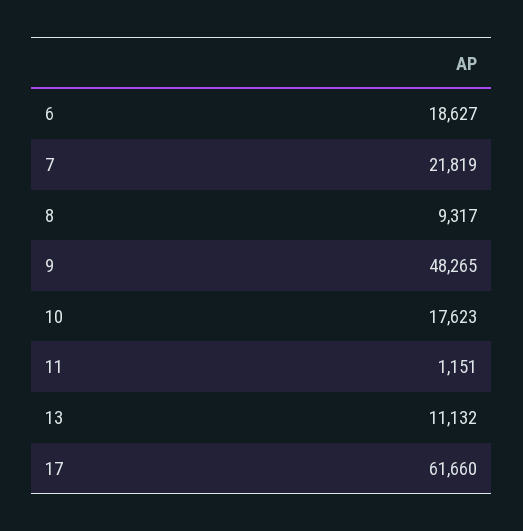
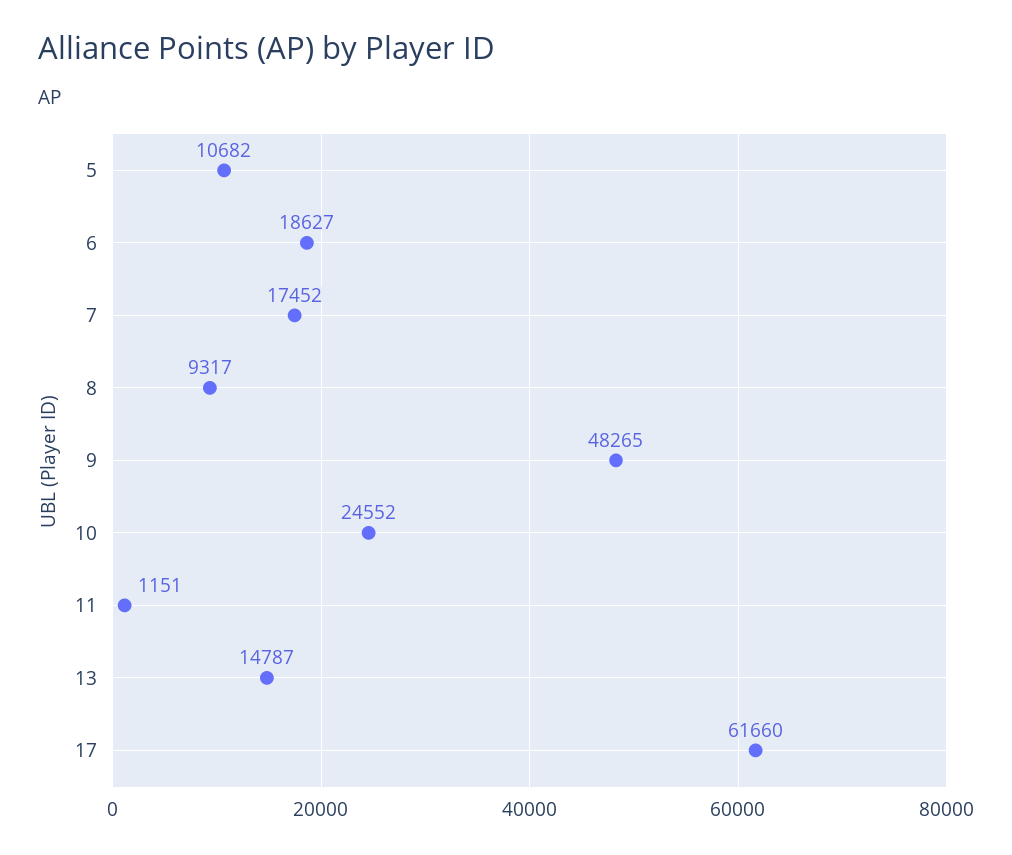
7: 21819 -> 17452
10: 17623 -> 24552
13: 11132 -> 14787
5: none -> 10682

